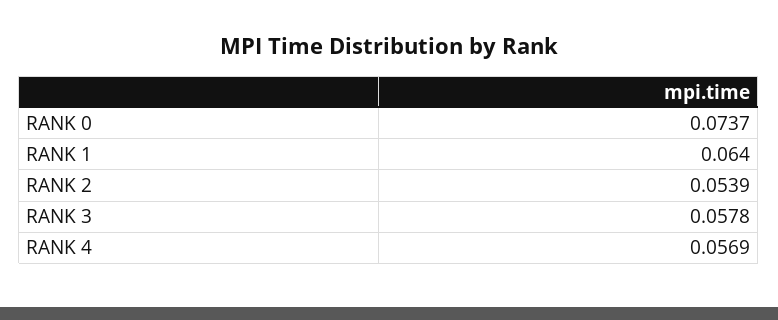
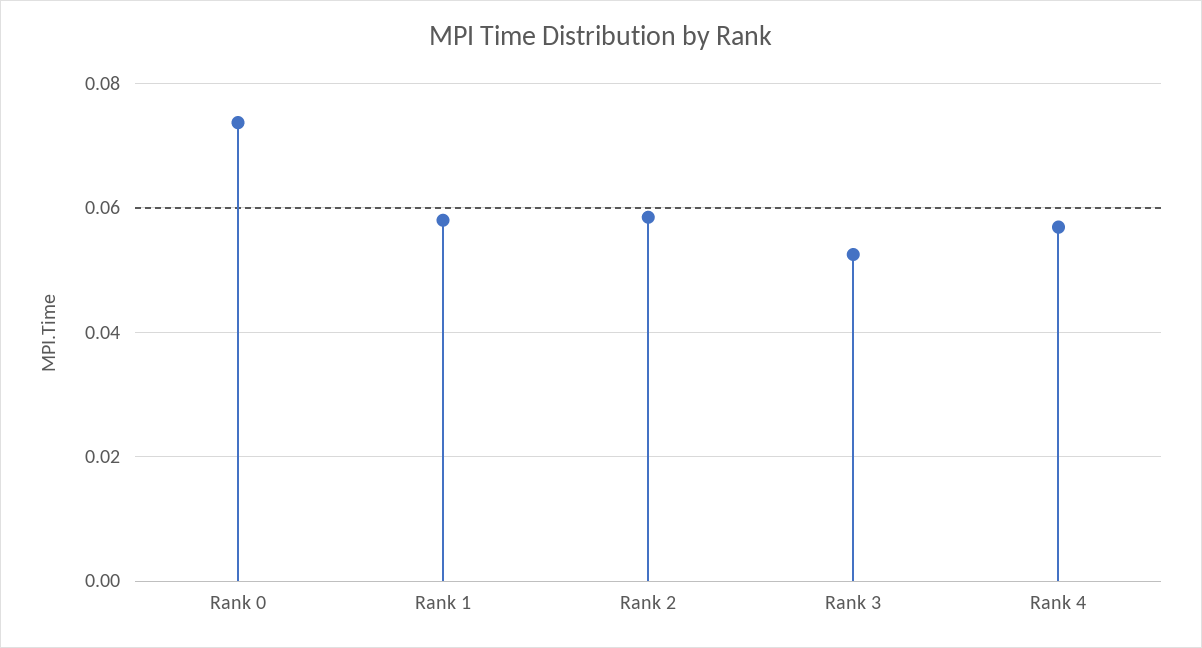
RANK 1: 0.064 -> 0.058
RANK 2: 0.0539 -> 0.058
RANK 3: 0.0578 -> 0.052

